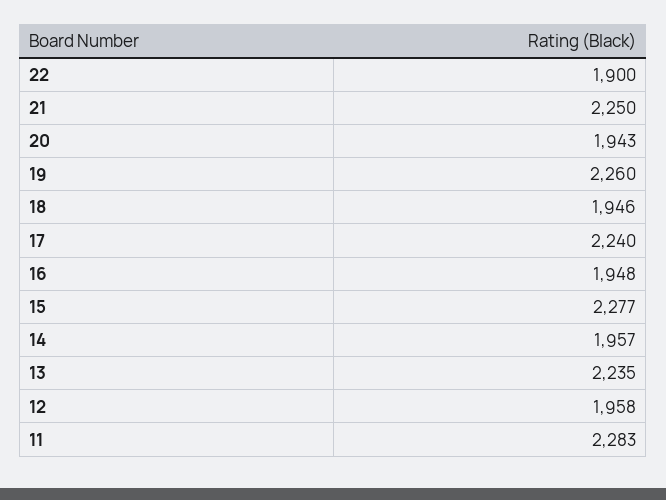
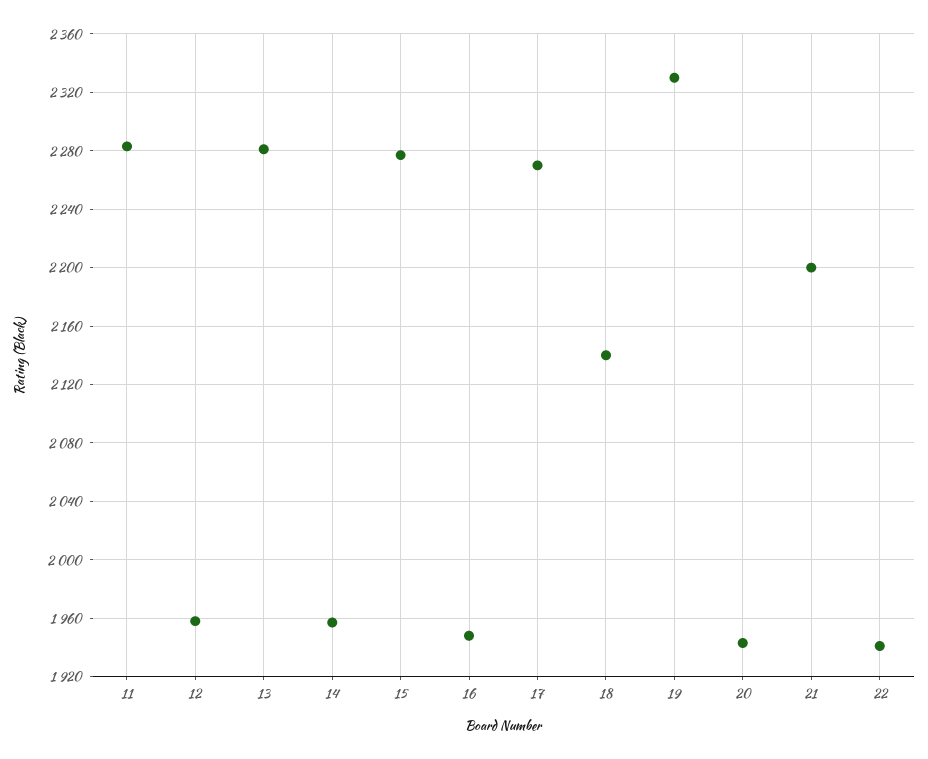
22: 1900 -> 1940
21: 2250 -> 2200
19: 2260 -> 2330
18: 1946 -> 2140
17: 2240 -> 2270
13: 2235 -> 2280

